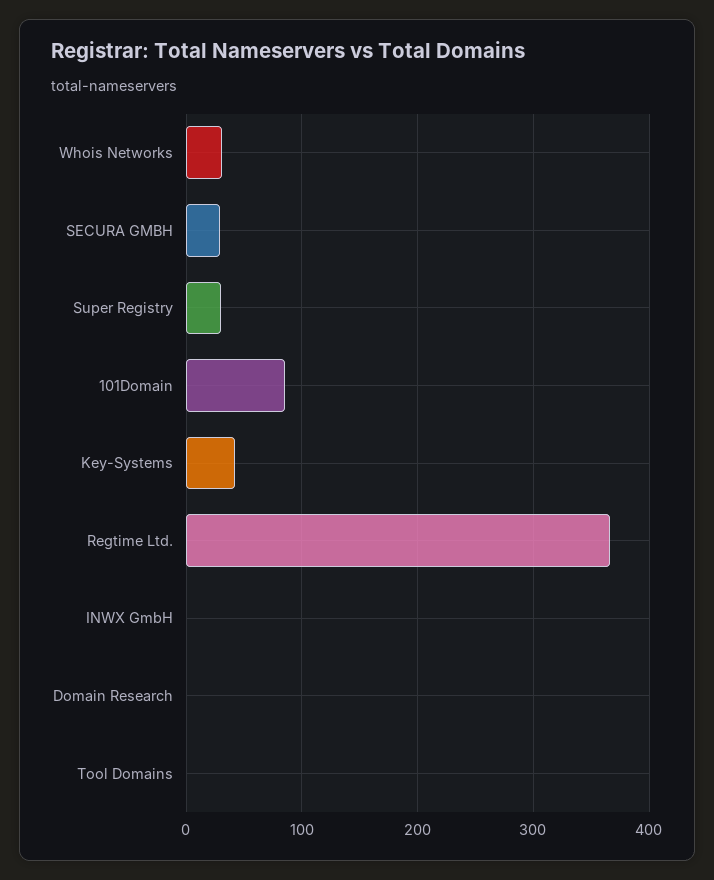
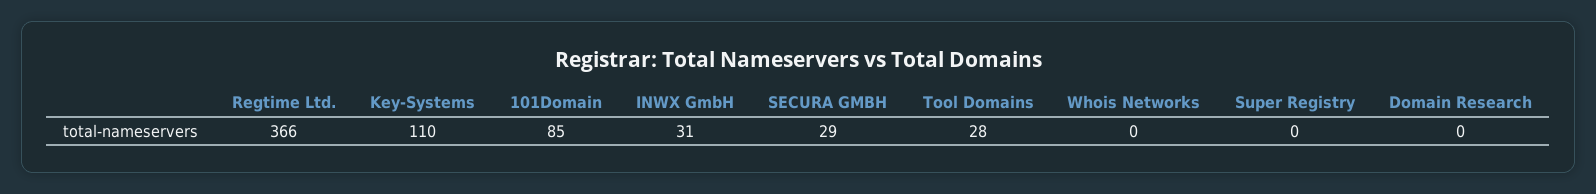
Whois Networks: 30 -> 0
Super Registry: 30 -> 0
Key-Systems: 40 -> 110
INWX GmbH: 0 -> 31
Tool Domains: 0 -> 28

